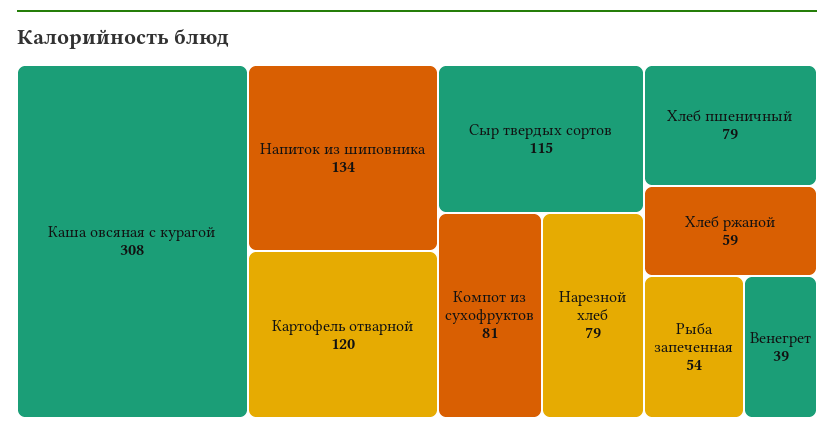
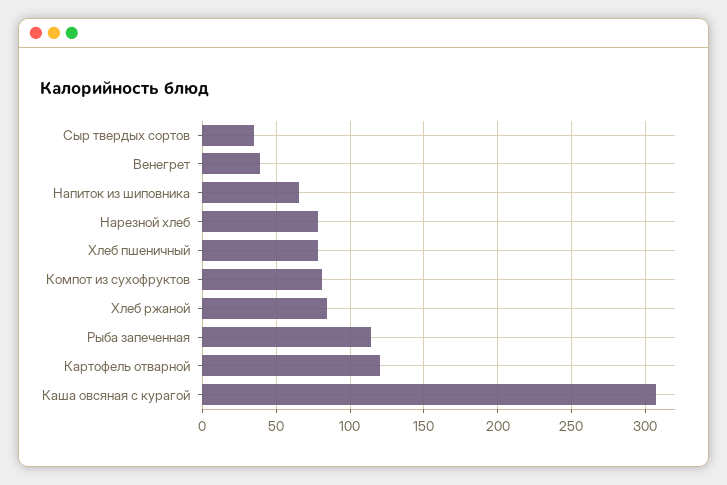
Напиток из шиповника: 134 -> 65
Сыр твердых сортов: 115 -> 35
Хлеб ржаной: 59 -> 85
Рыба запеченная: 54 -> 115

